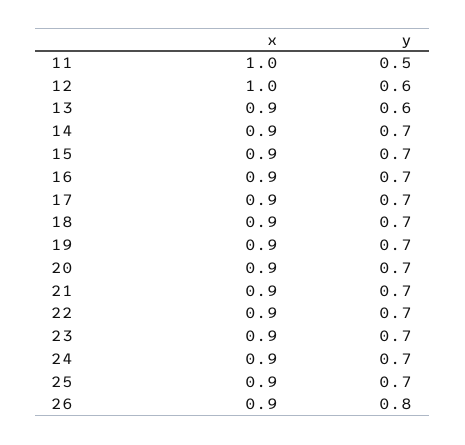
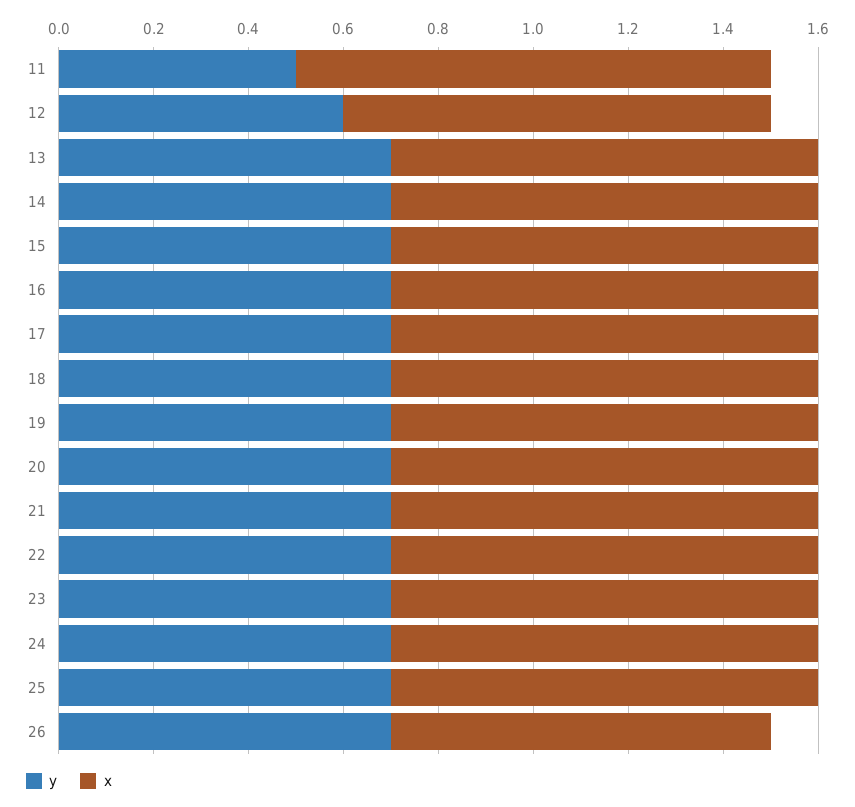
x, 12: 1 -> 0.9
y, 13: 0.6 -> 0.7
x, 26: 0.9 -> 0.8
y, 26: 0.8 -> 0.7

